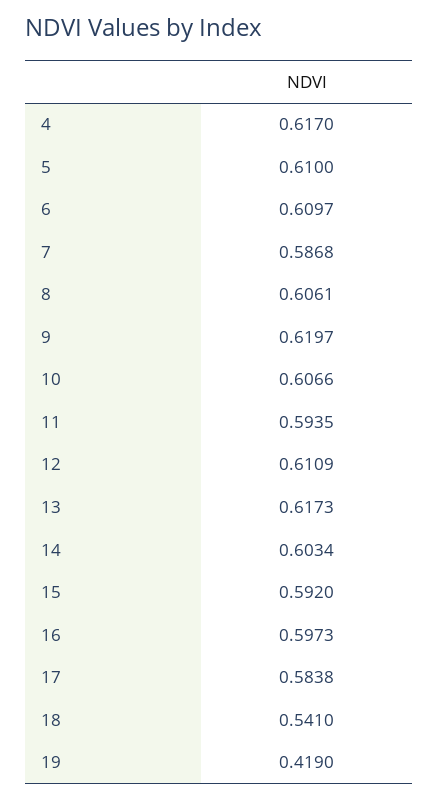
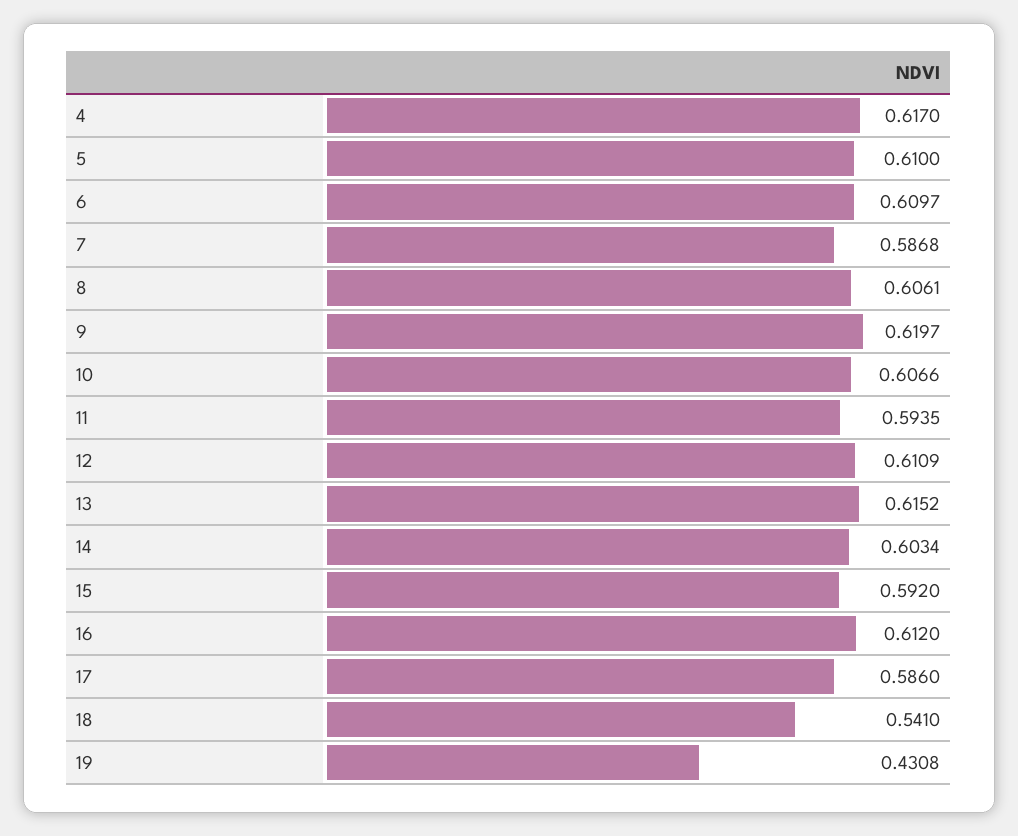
13: 0.6173 -> 0.6152
16: 0.5973 -> 0.612
17: 0.5838 -> 0.586
19: 0.419 -> 0.4308

